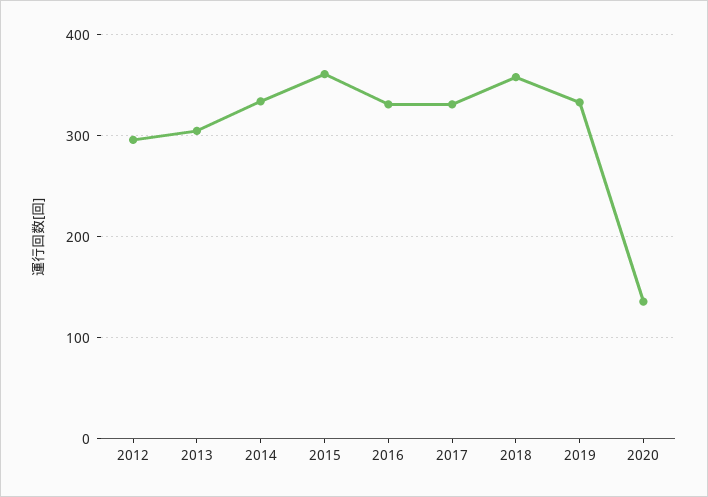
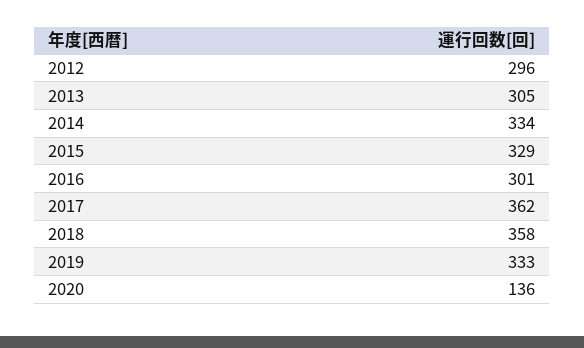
2015: 360 -> 329
2016: 330 -> 301
2017: 330 -> 362

